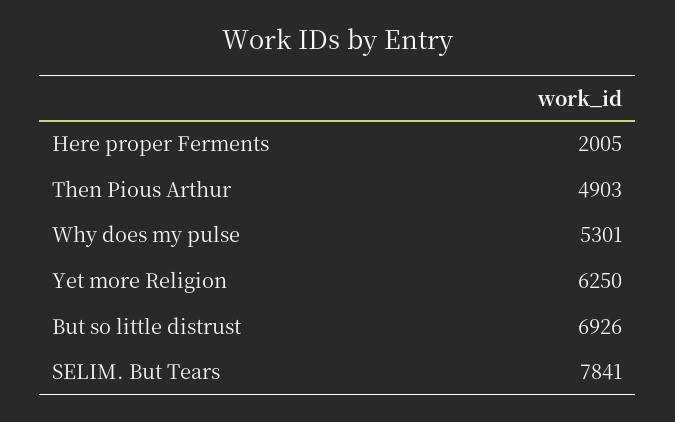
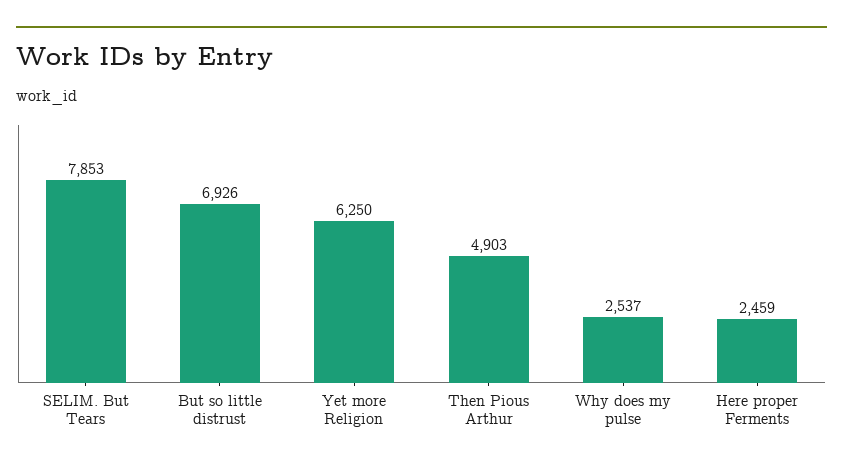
Here proper Ferments: 2005 -> 2459
Why does my pulse: 5301 -> 2537
SELIM. But Tears: 7841 -> 7853

